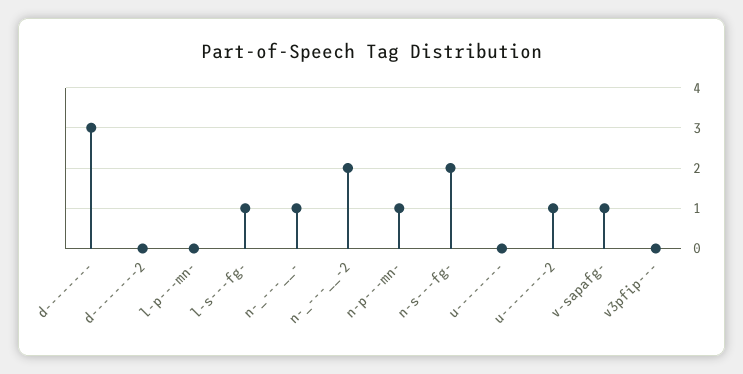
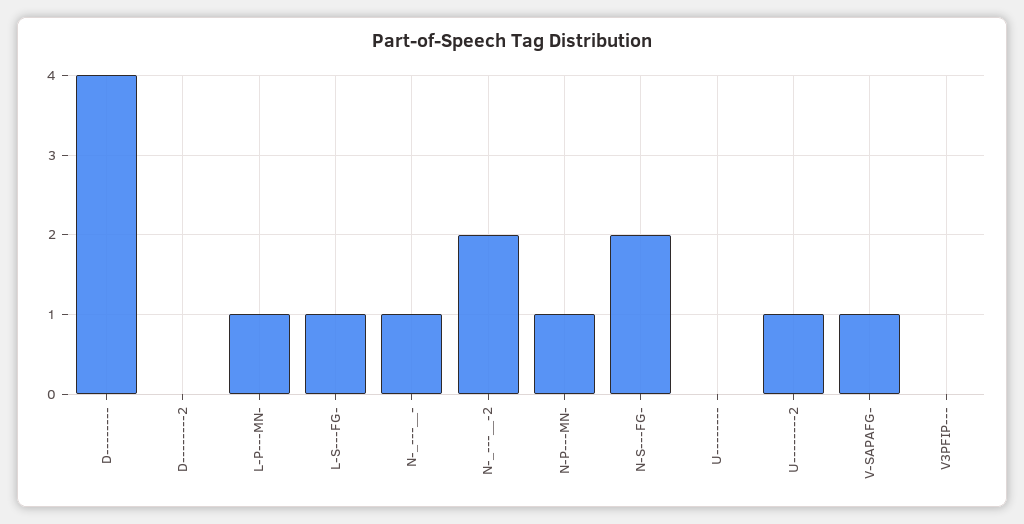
d--------: 3 -> 4
l-p---mn-: 0 -> 1

